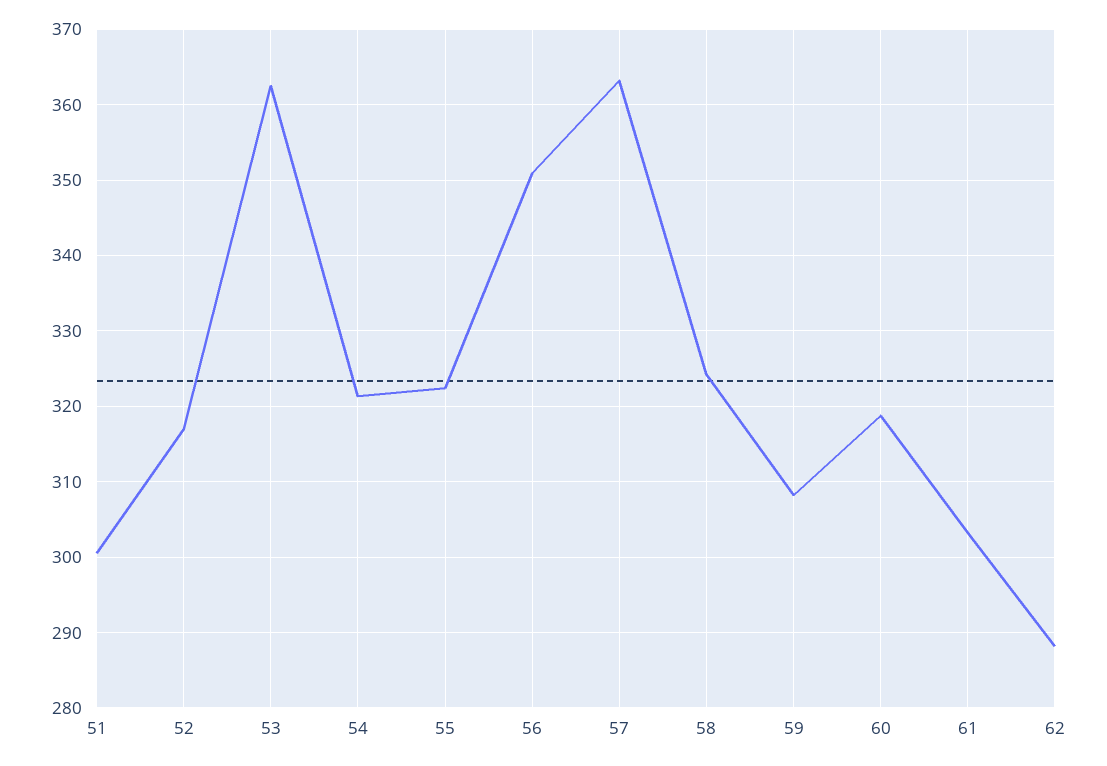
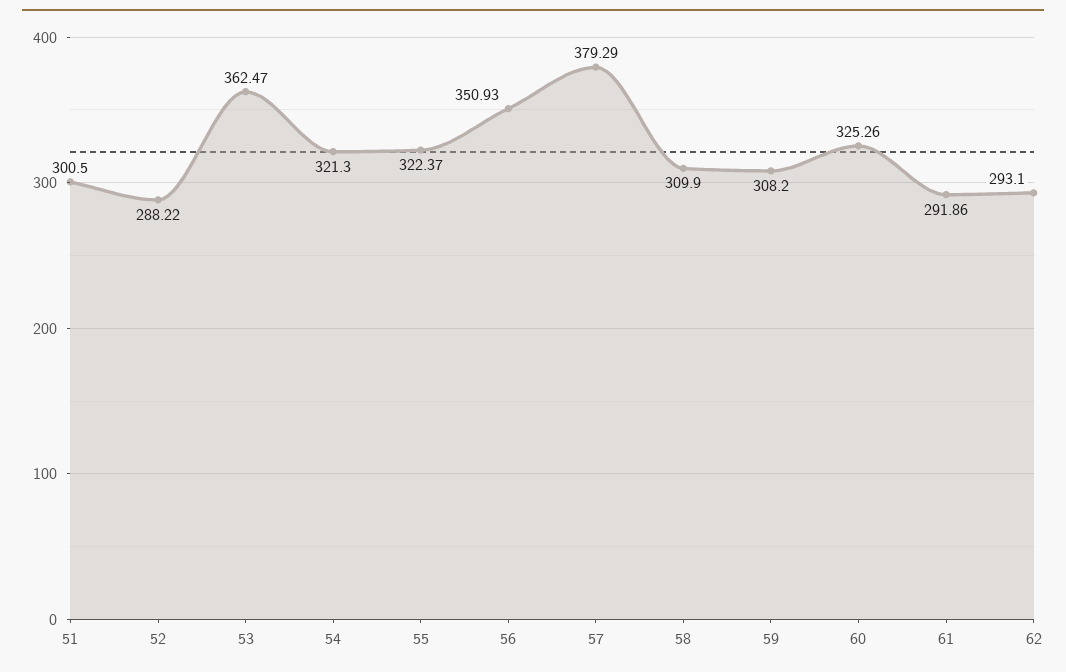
52: 317 -> 288.22
57: 363 -> 379.29
58: 324 -> 309.9
60: 319 -> 325.26
61: 303 -> 291.86
62: 288 -> 293.1

